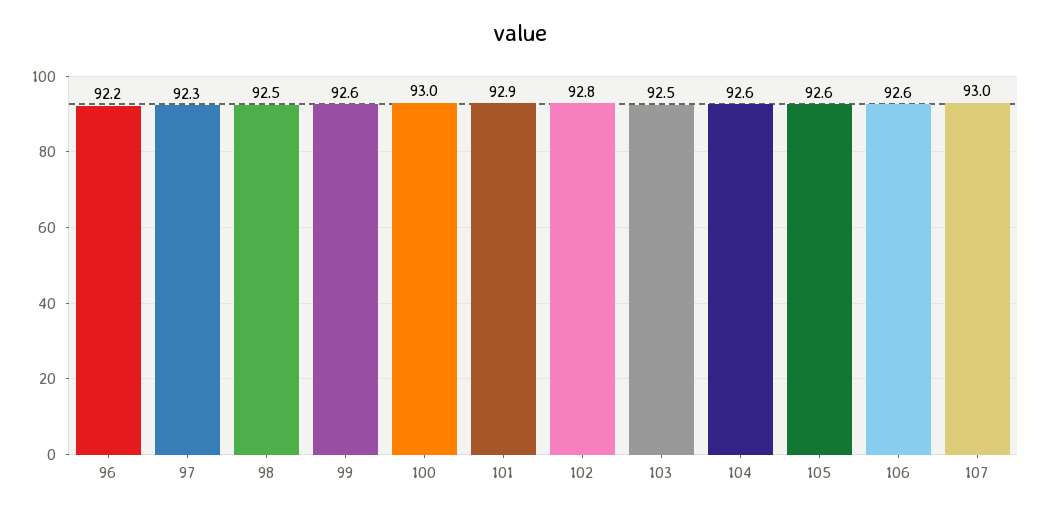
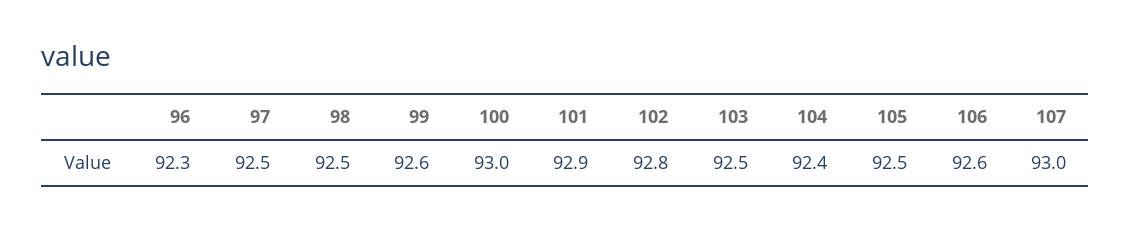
96: 92.2 -> 92.3
97: 92.3 -> 92.5
104: 92.6 -> 92.4
105: 92.6 -> 92.5

